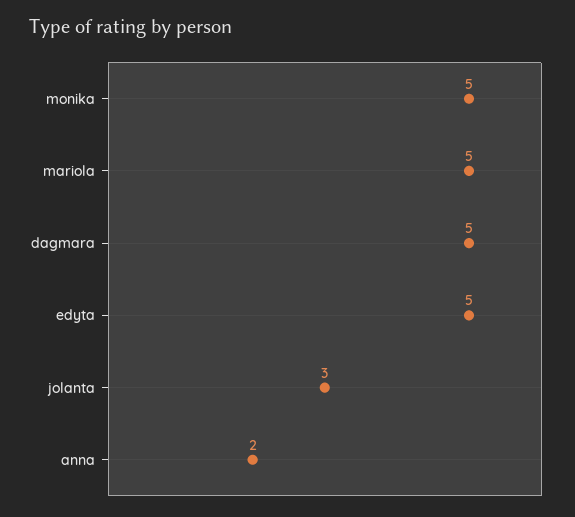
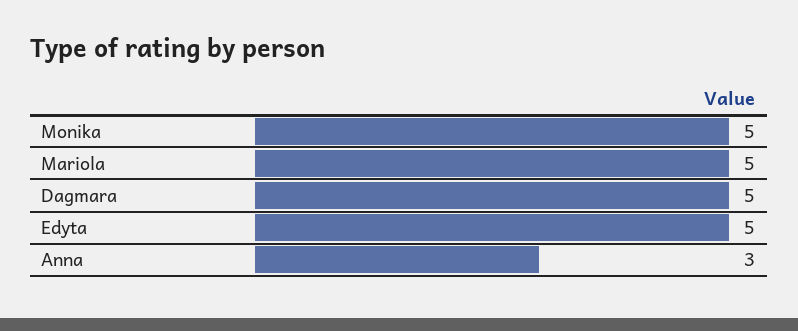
jolanta: 3 -> none
anna: 2 -> 3

